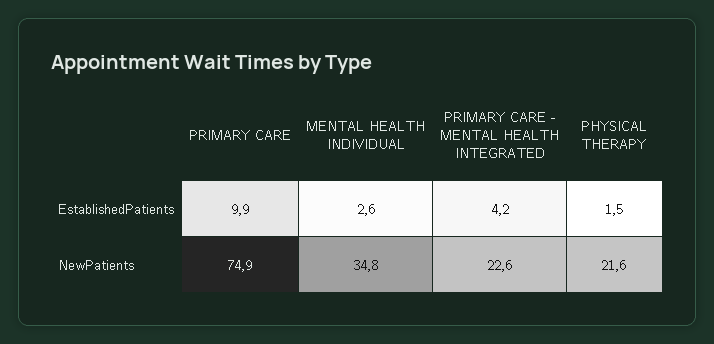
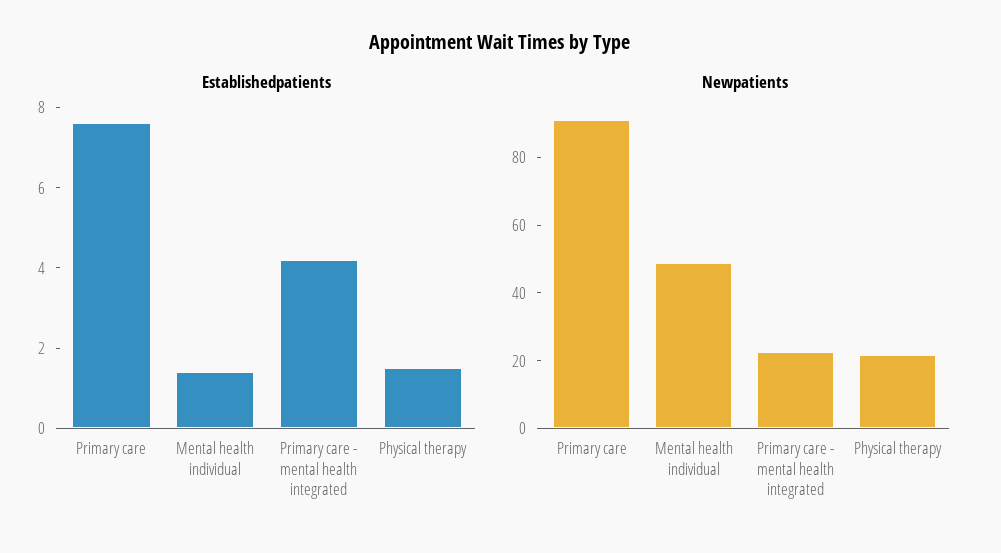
EstablishedPatients, PRIMARY CARE: 9.9 -> 7.5
EstablishedPatients, MENTAL HEALTH INDIVIDUAL: 2.6 -> 1.5
NewPatients, PRIMARY CARE: 74.9 -> 90
NewPatients, MENTAL HEALTH INDIVIDUAL: 34.8 -> 50

